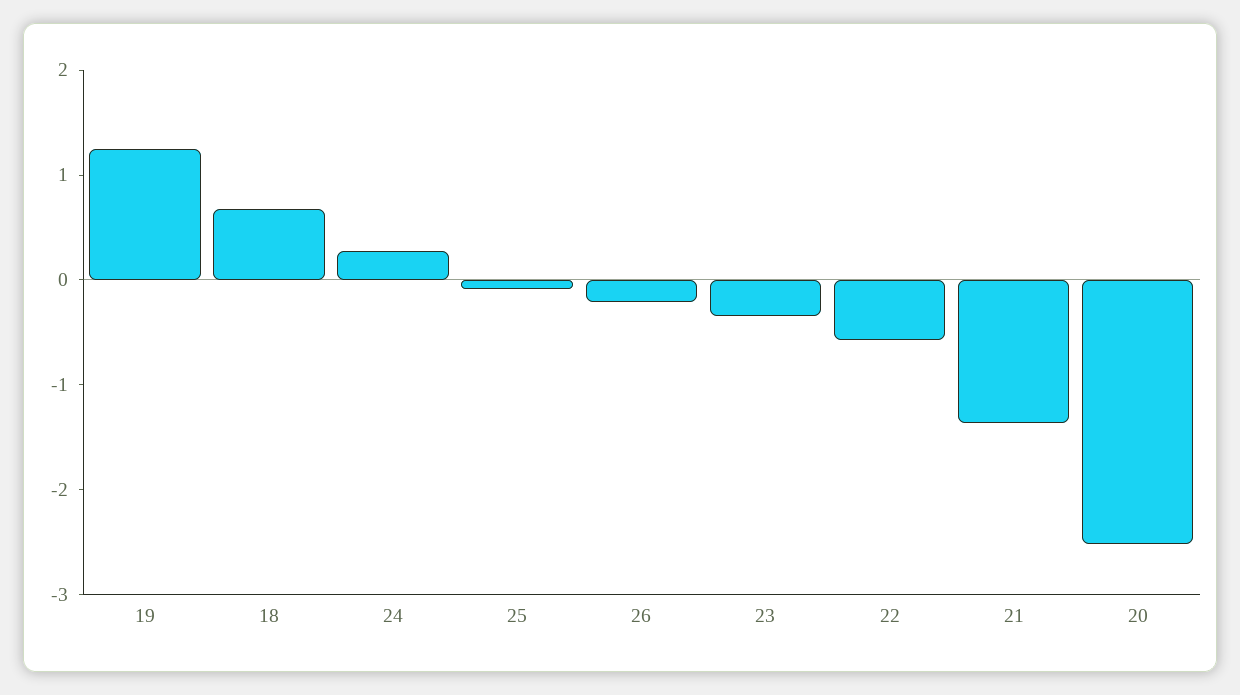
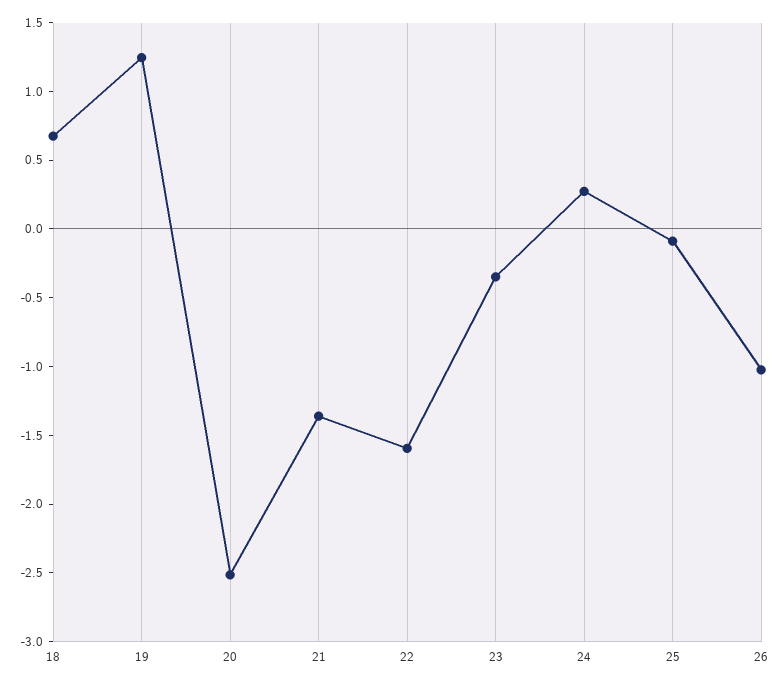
26: -0.2 -> -1
22: -0.6 -> -1.6

